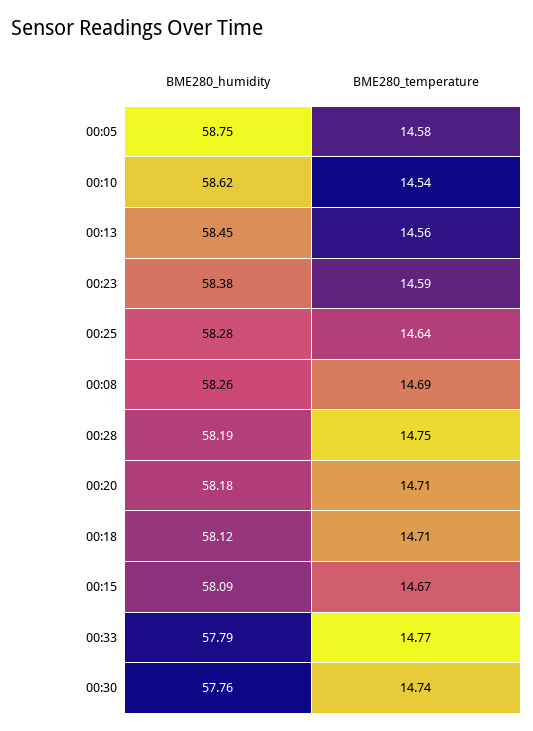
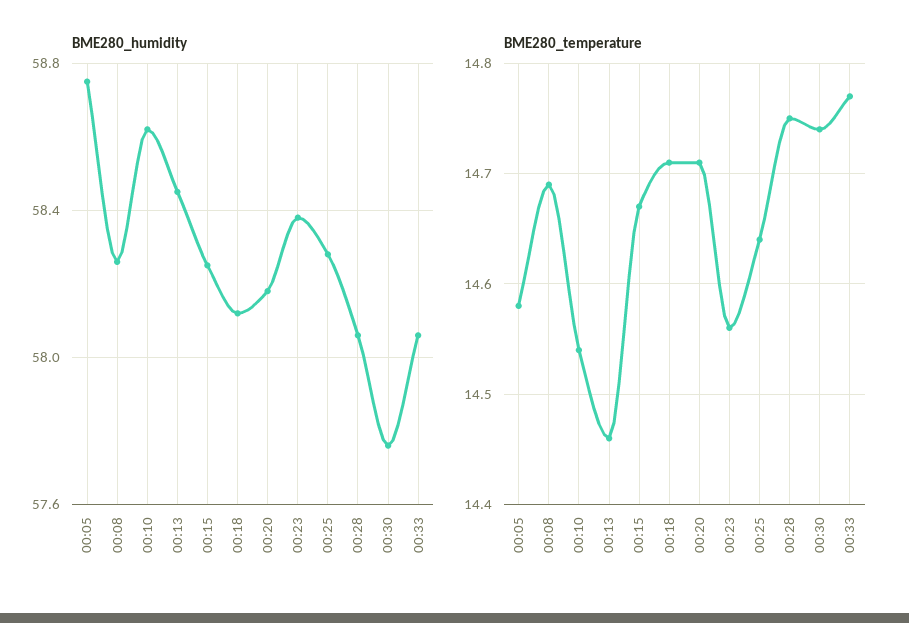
BME280_temperature, 00:13: 14.56 -> 14.46
BME280_temperature, 00:23: 14.59 -> 14.56
BME280_humidity, 00:28: 58.19 -> 58.05
BME280_humidity, 00:15: 58.09 -> 58.25
BME280_humidity, 00:33: 57.79 -> 58.05

